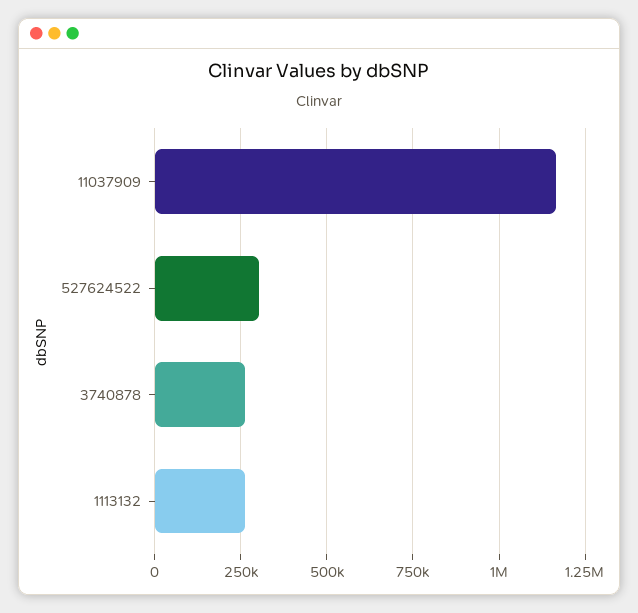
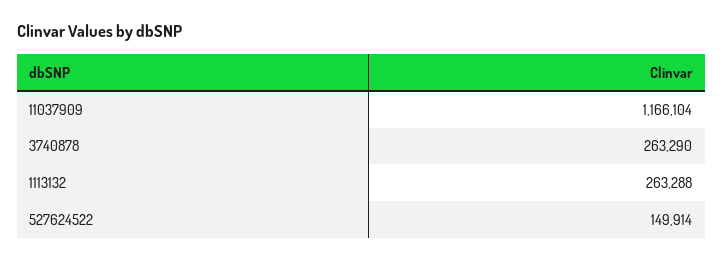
527624522: 300000 -> 149914

